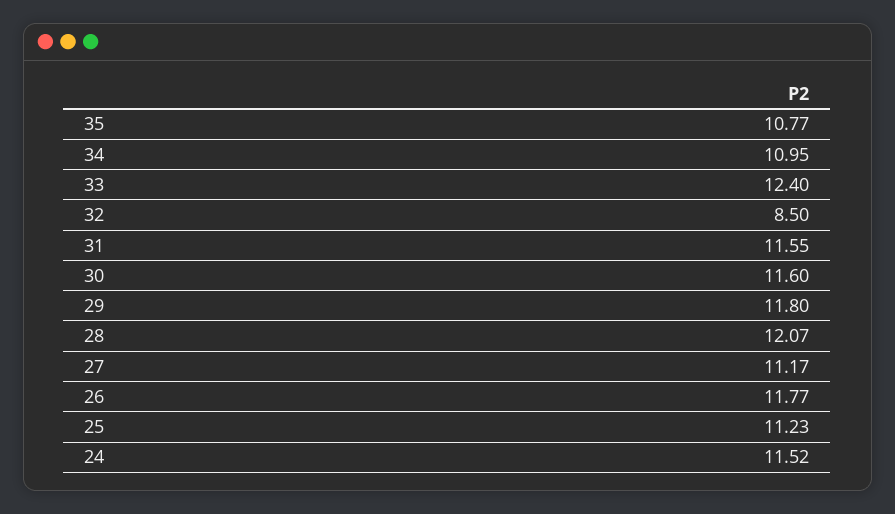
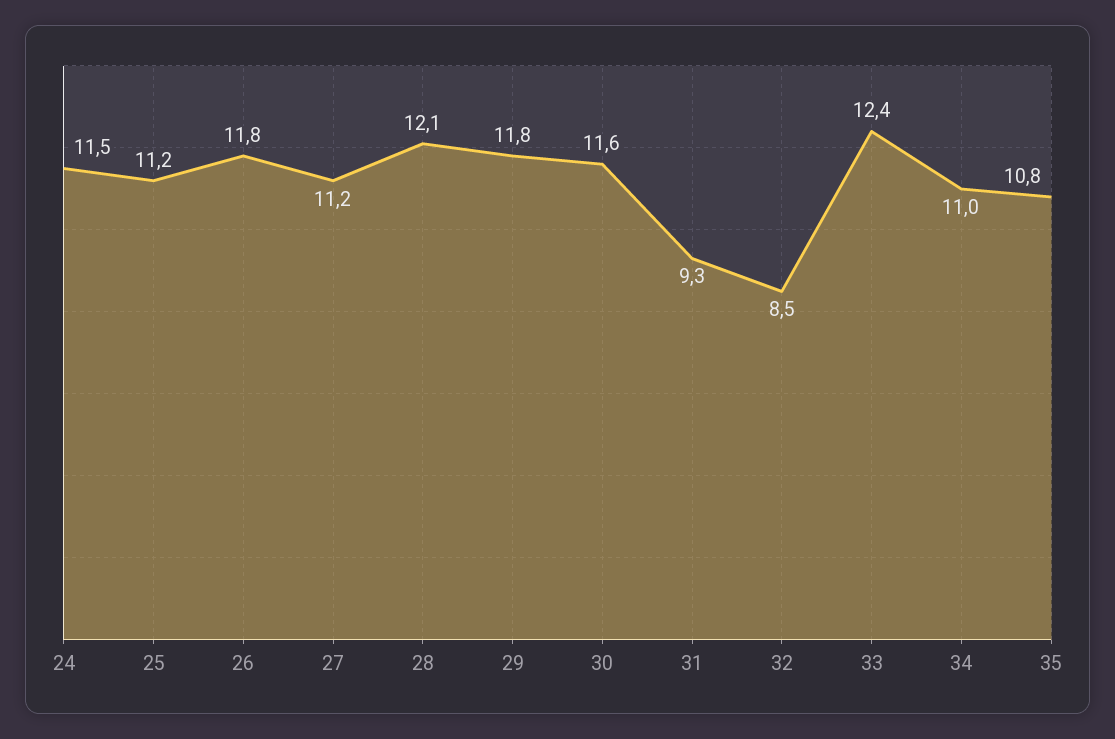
31: 11.55 -> 9.3

